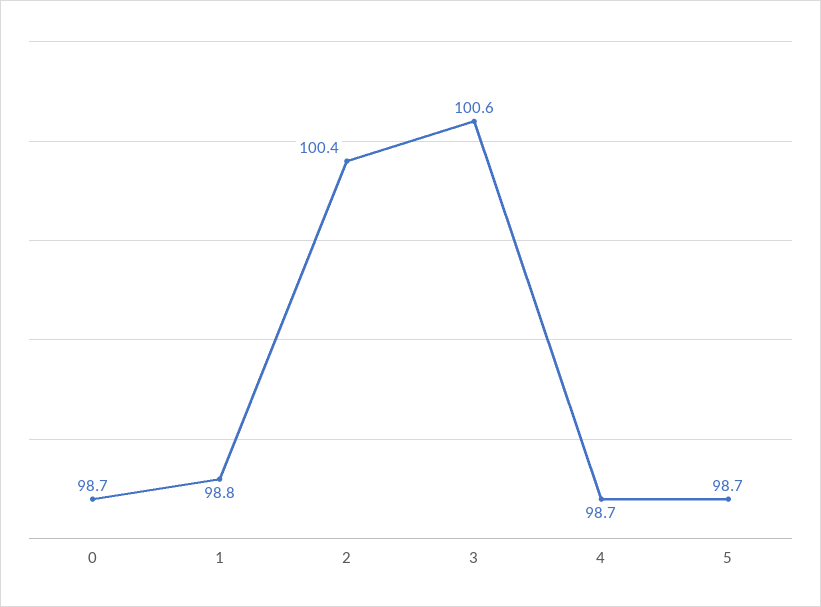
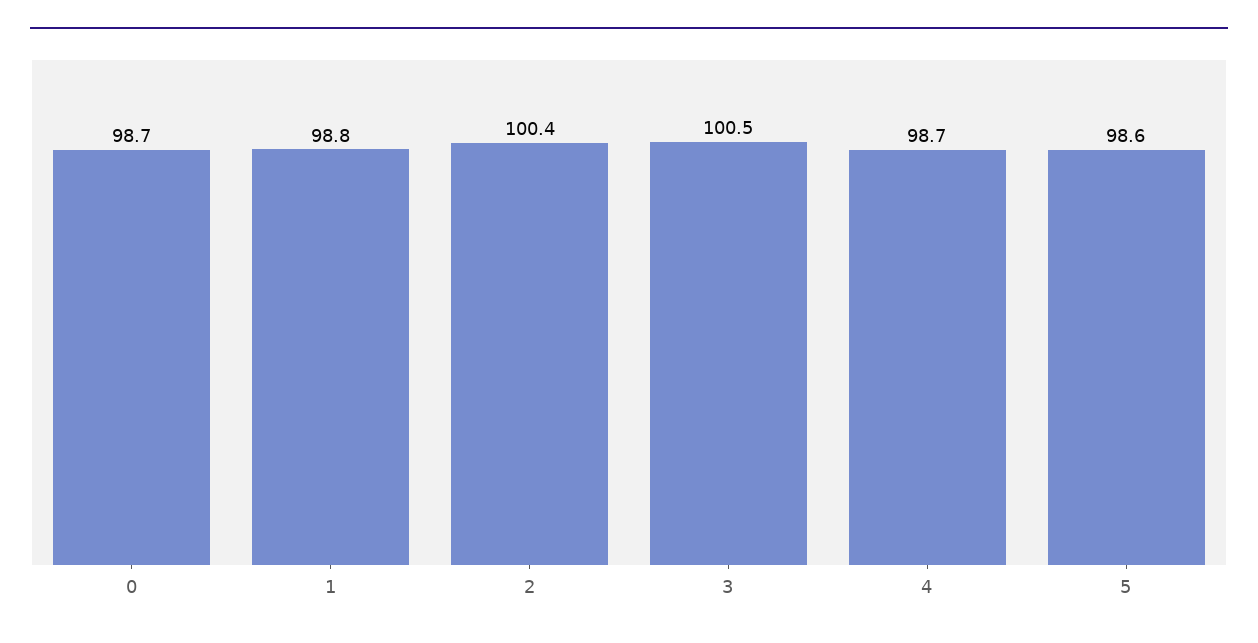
3: 100.6 -> 100.5
5: 98.7 -> 98.6

